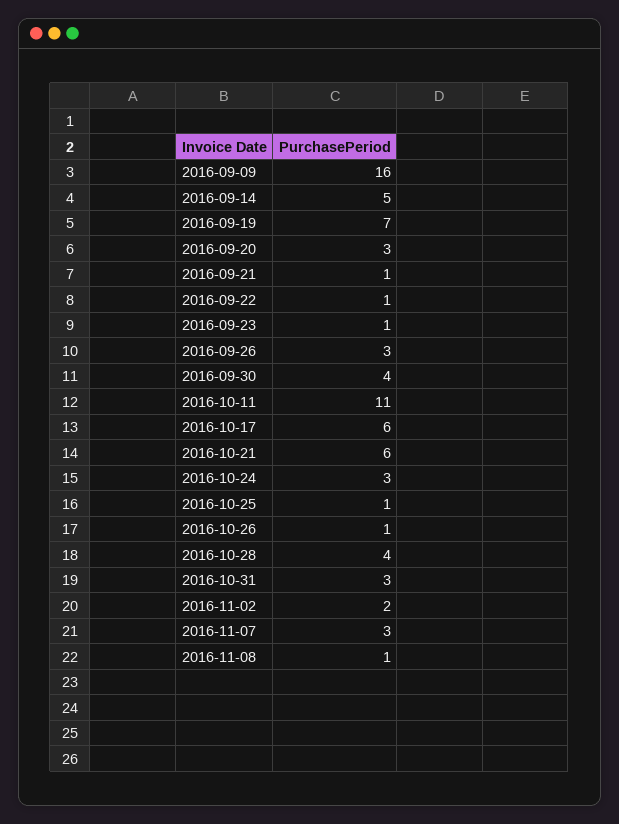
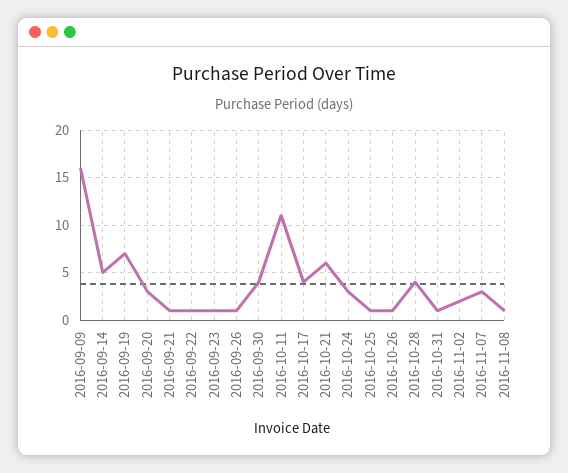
2016-09-26: 3 -> 1
2016-10-17: 6 -> 4
2016-10-31: 3 -> 1

